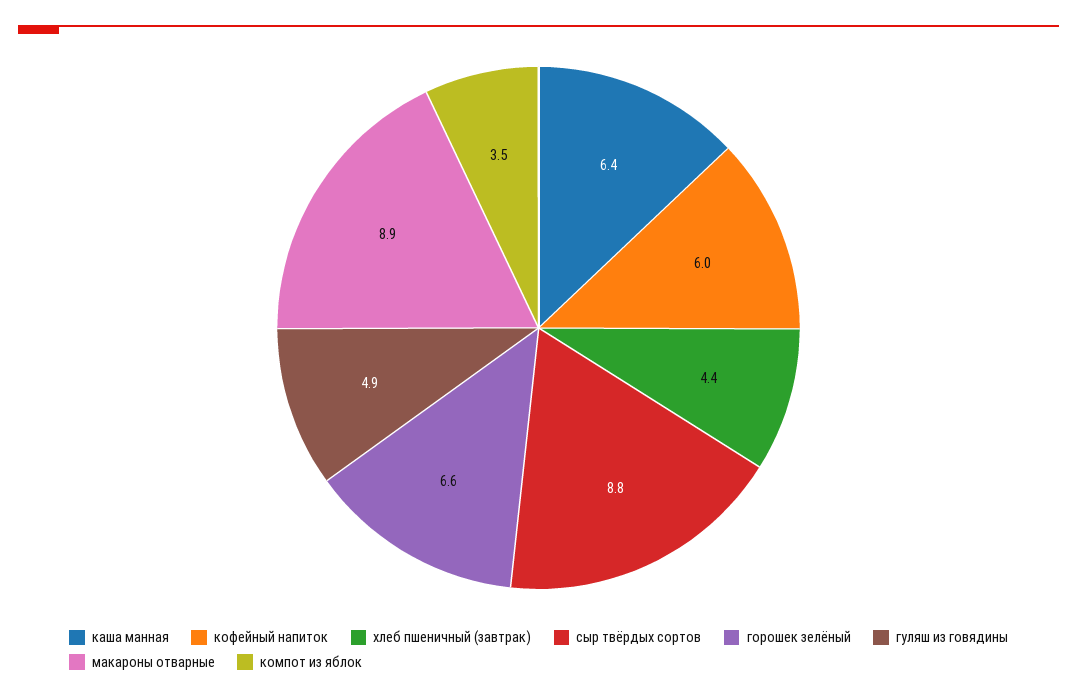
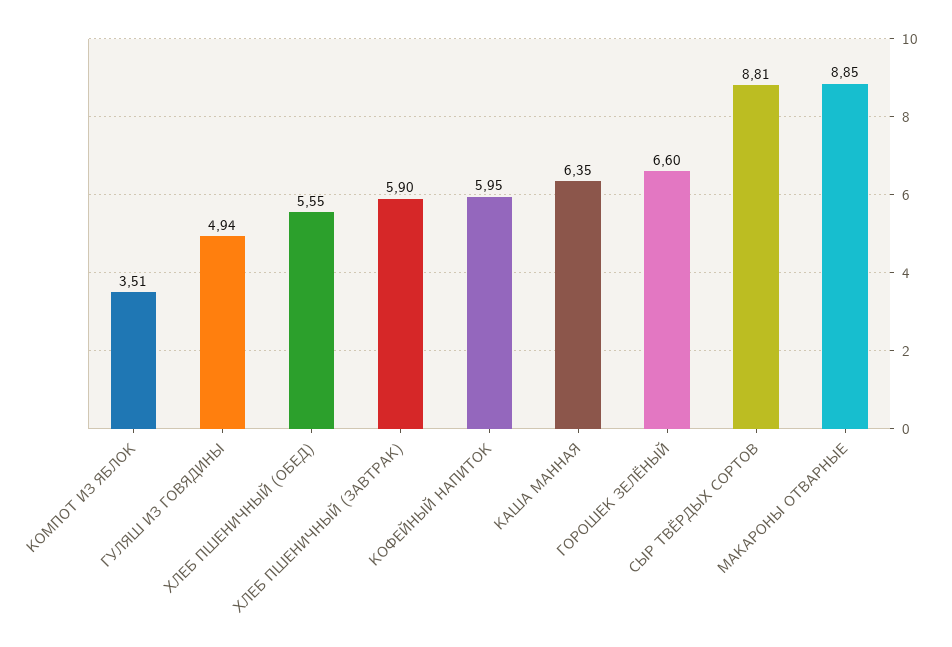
хлеб пшеничный (завтрак): 4.4 -> 5.9
ХЛЕБ ПШЕНИЧНЫЙ (ОБЕД): none -> 5.55

